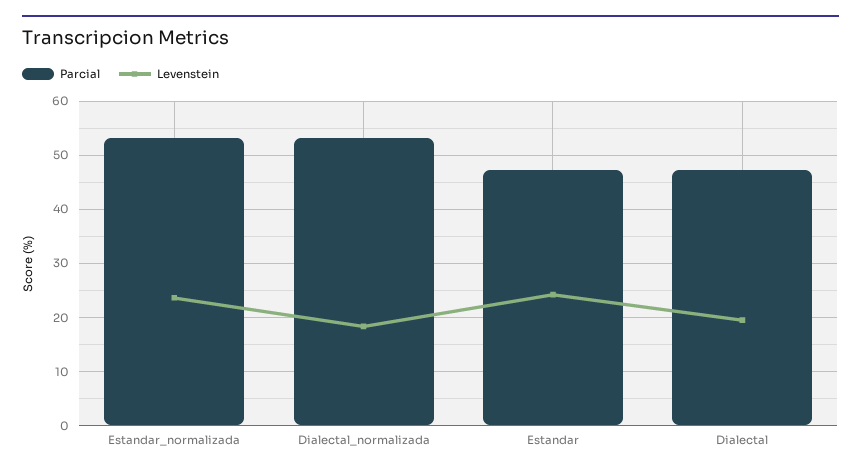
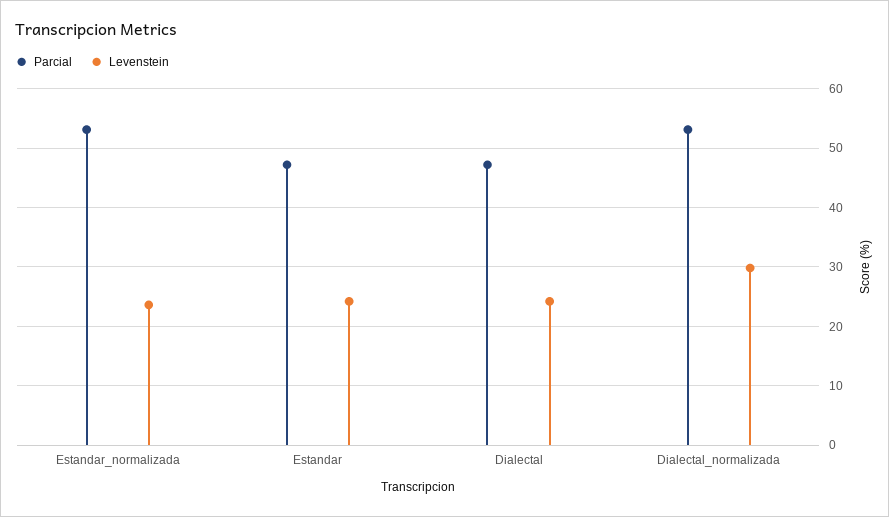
Levenstein, Dialectal_normalizada: 18 -> 30
Levenstein, Dialectal: 20 -> 24

